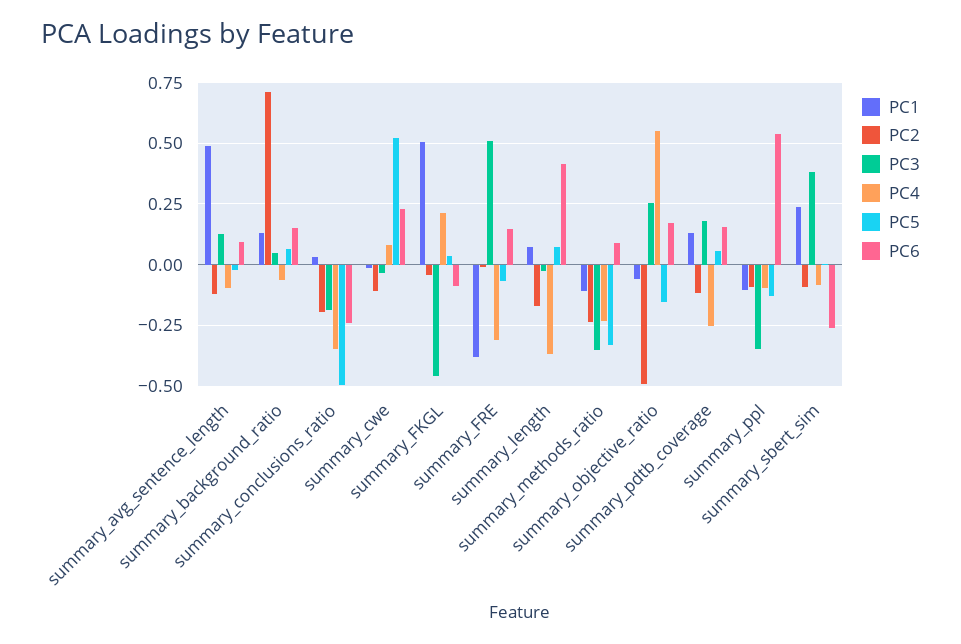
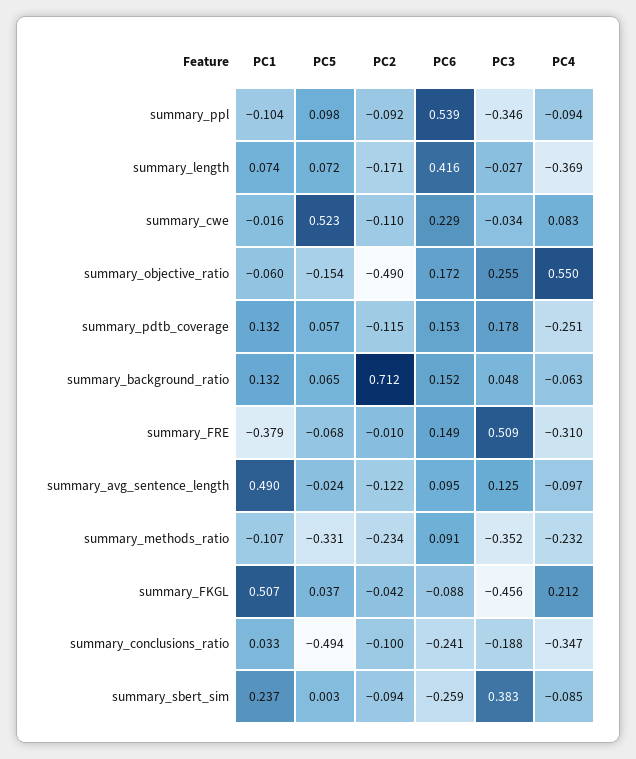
PC2, summary_conclusions_ratio: -0.2 -> -0.1
PC5, summary_ppl: -0.125 -> 0.098

